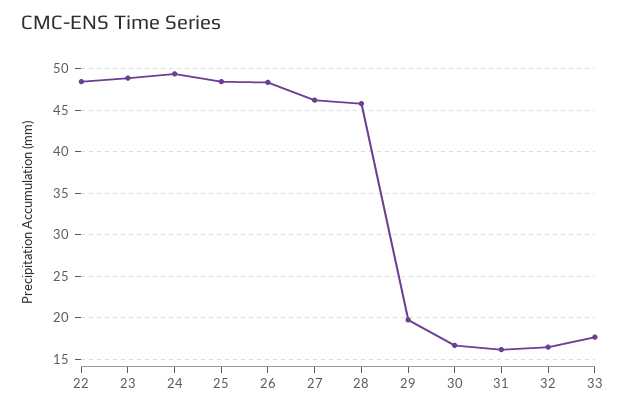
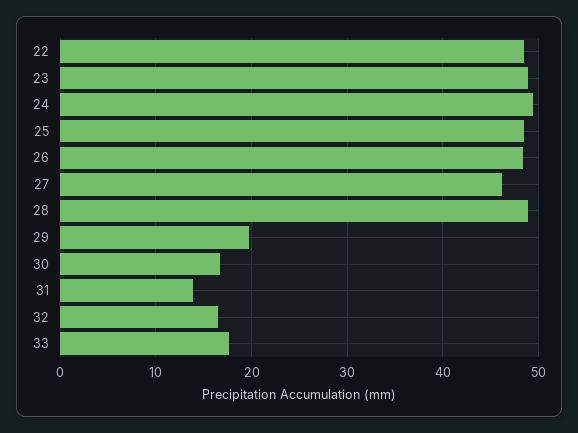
28: 46 -> 49
31: 16 -> 14

